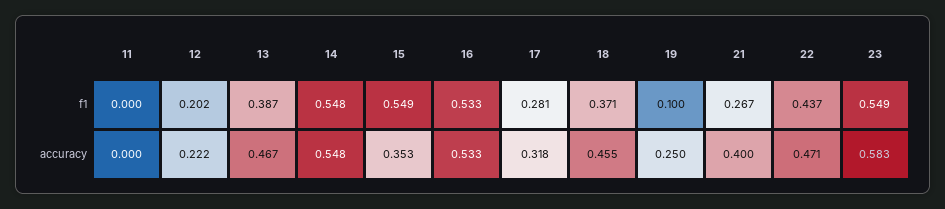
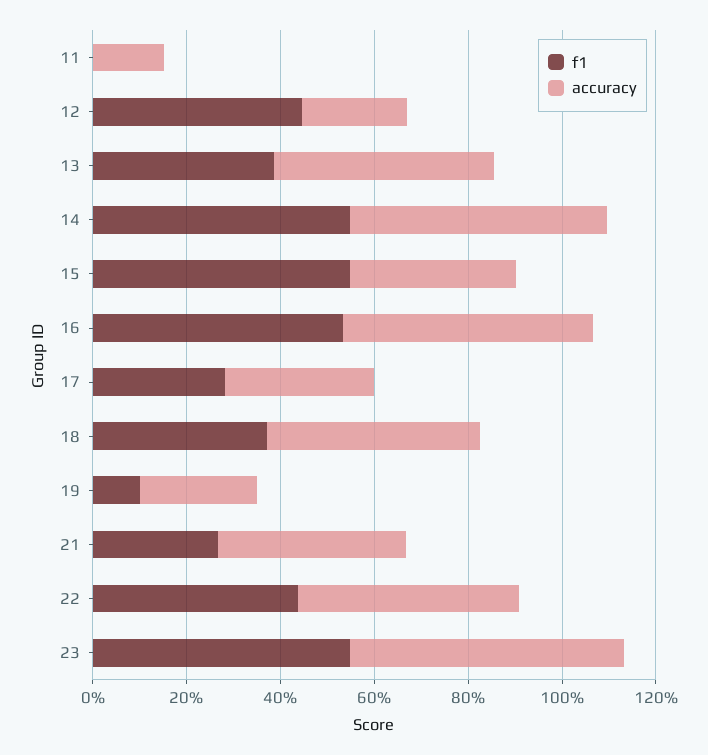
f1, 12: 0.202 -> 0.45
accuracy, 11: 0 -> 0.15

